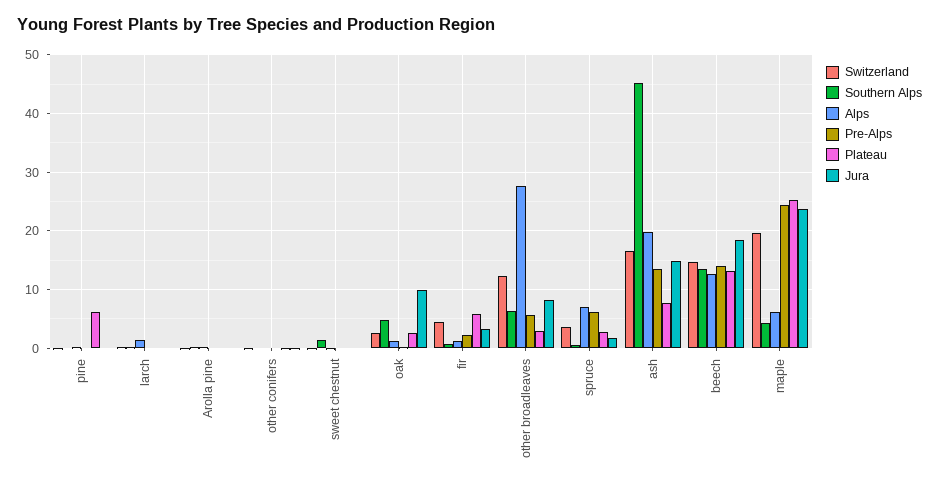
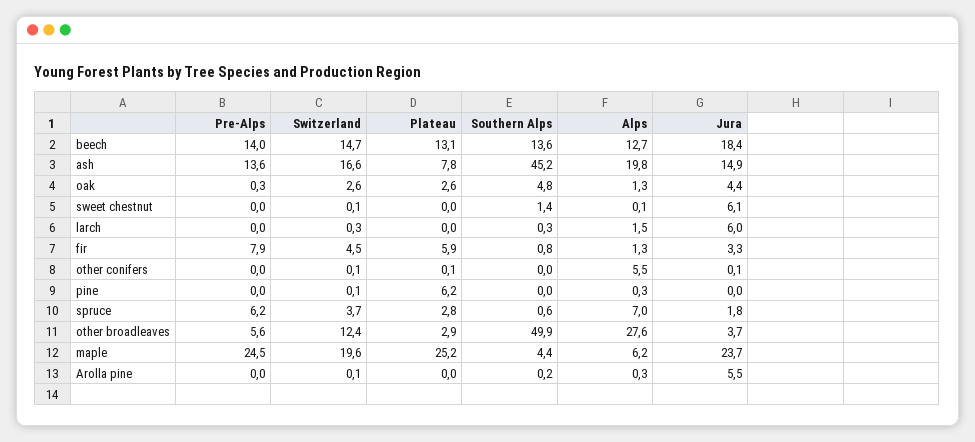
Jura, larch: 0 -> 6
Jura, Arolla pine: 0 -> 5.5
Alps, other conifers: 0 -> 5.5
Jura, sweet chestnut: 0 -> 6.1
Jura, oak: 10 -> 4.4
Pre-Alps, fir: 2 -> 7.9
Southern Alps, other broadleaves: 6 -> 49.9
Jura, other broadleaves: 8 -> 3.7

